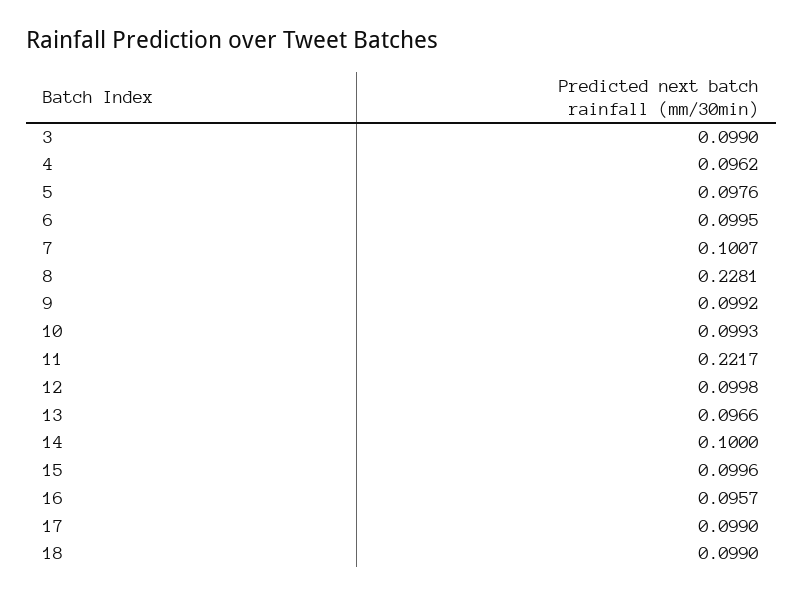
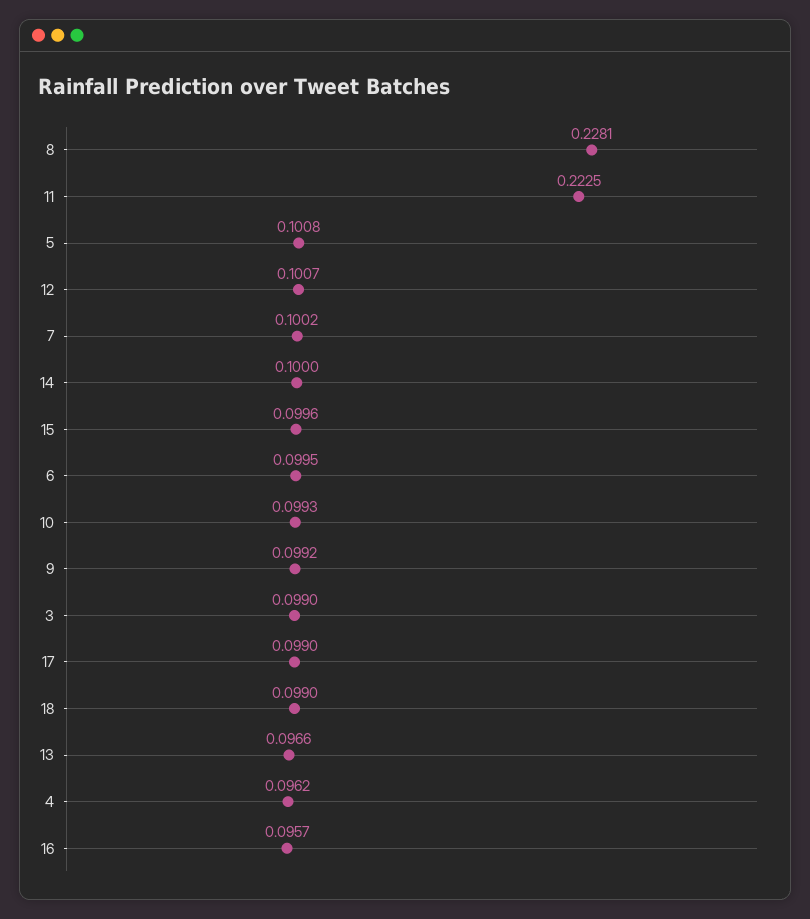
5: 0.0976 -> 0.1008
7: 0.1007 -> 0.1002
11: 0.2217 -> 0.2225
12: 0.0998 -> 0.1007

